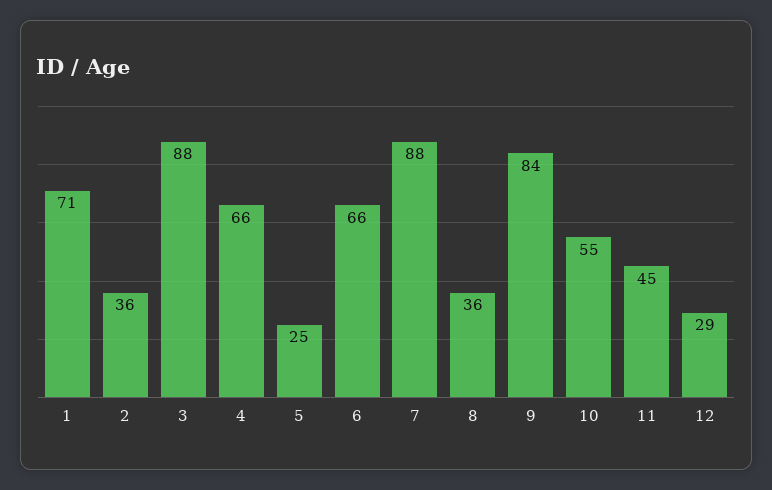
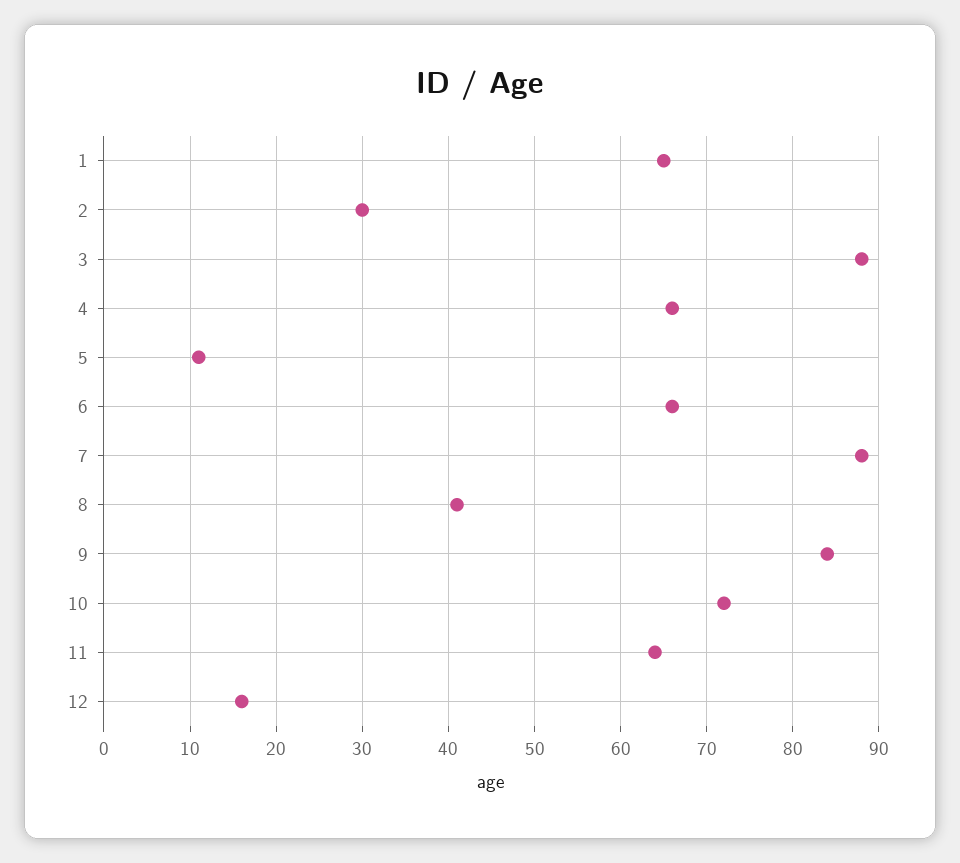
1: 71 -> 65
2: 36 -> 30
5: 25 -> 11
8: 36 -> 41
10: 55 -> 72
11: 45 -> 64
12: 29 -> 16

